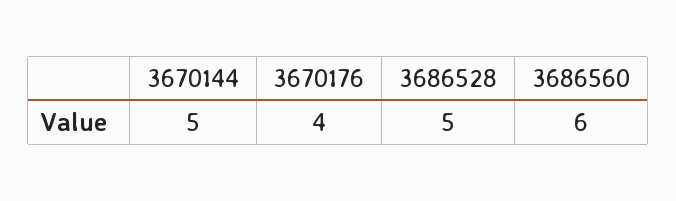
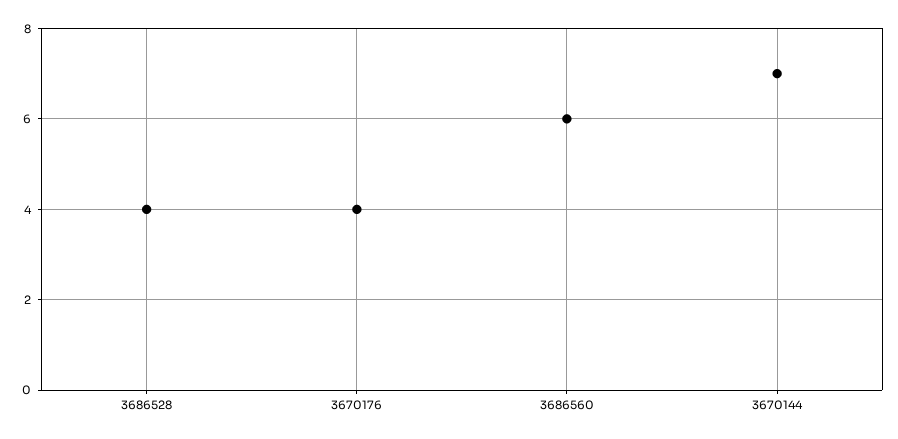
3670144: 5 -> 7
3686528: 5 -> 4

